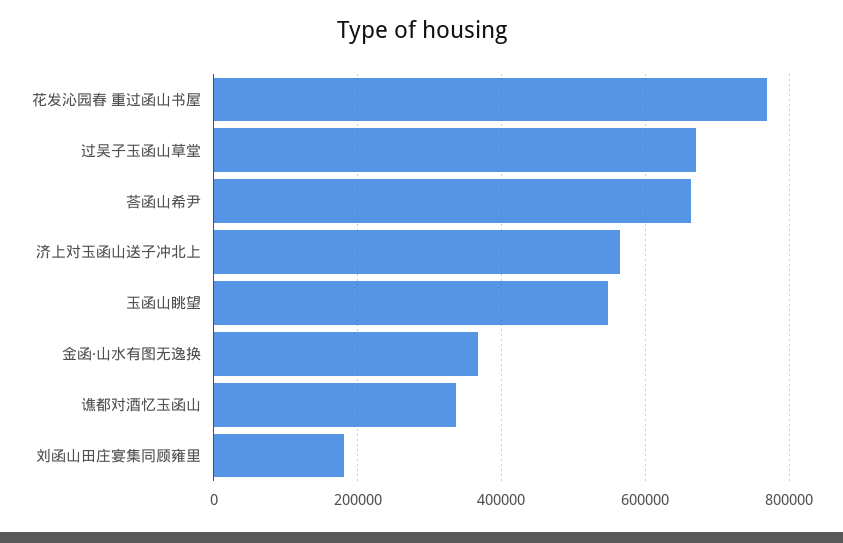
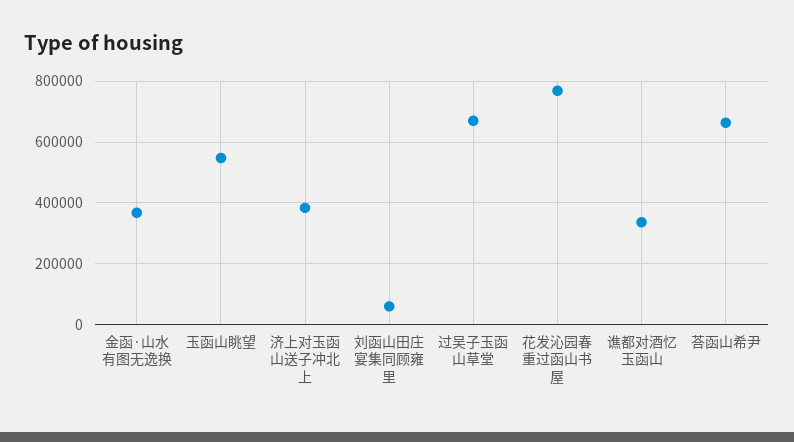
济上对玉函山送子冲北上: 560000 -> 380000
刘函山田庄宴集同顾雍里: 180000 -> 60000

